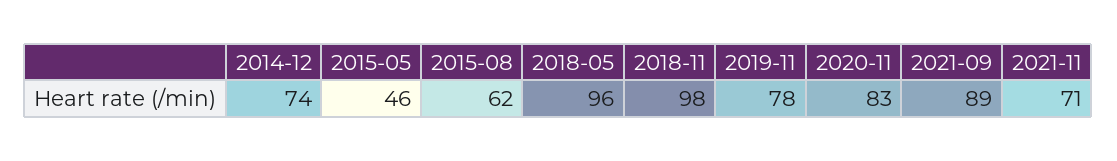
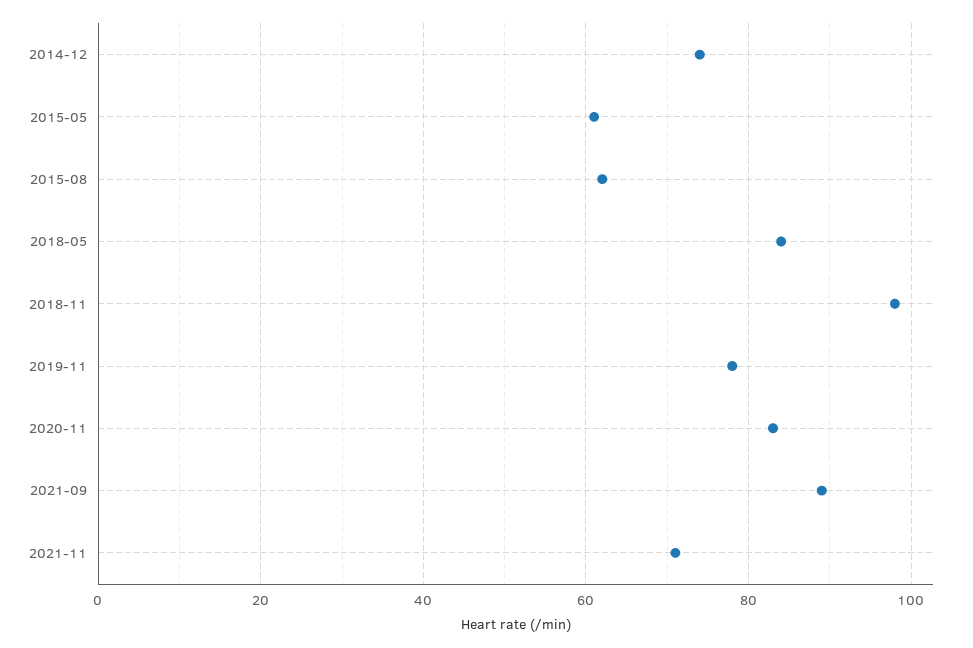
2015-05: 46 -> 60
2018-05: 96 -> 85

